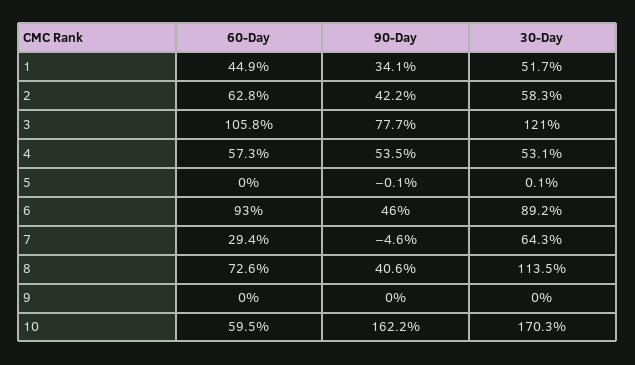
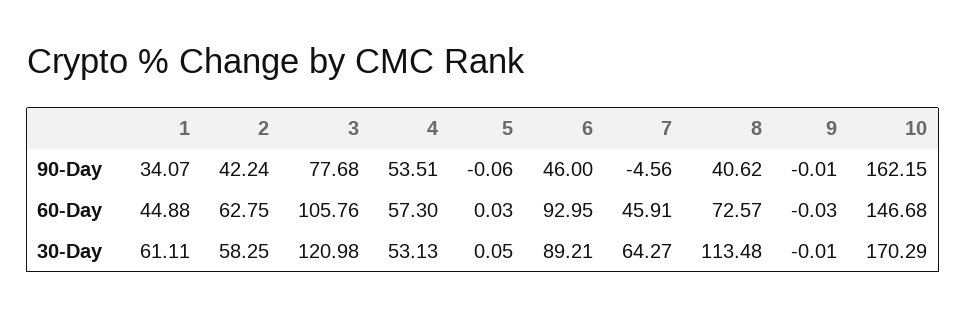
30-Day, 1: 51.7 -> 61.11
60-Day, 7: 29.4 -> 45.91
60-Day, 10: 59.5 -> 146.68

